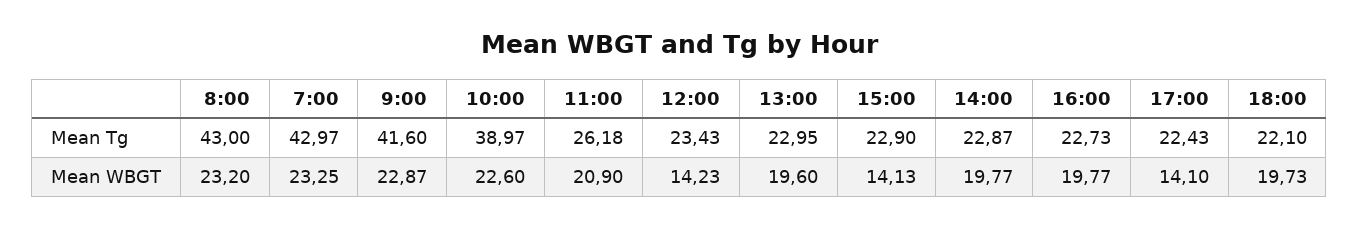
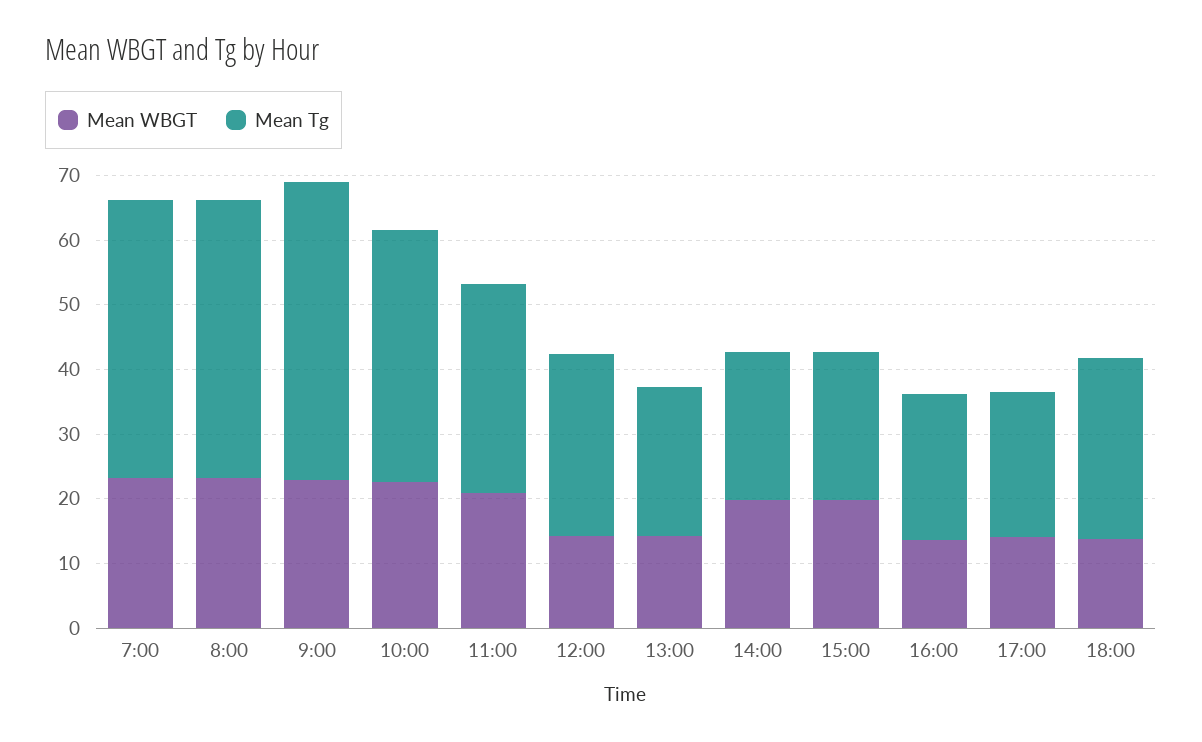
Mean Tg, 9:00: 41.6 -> 46
Mean Tg, 11:00: 26.18 -> 32
Mean Tg, 12:00: 23.43 -> 28
Mean Tg, 18:00: 22.1 -> 28
Mean WBGT, 13:00: 19.6 -> 14
Mean WBGT, 15:00: 14.13 -> 20
Mean WBGT, 16:00: 19.77 -> 14
Mean WBGT, 18:00: 19.73 -> 14

